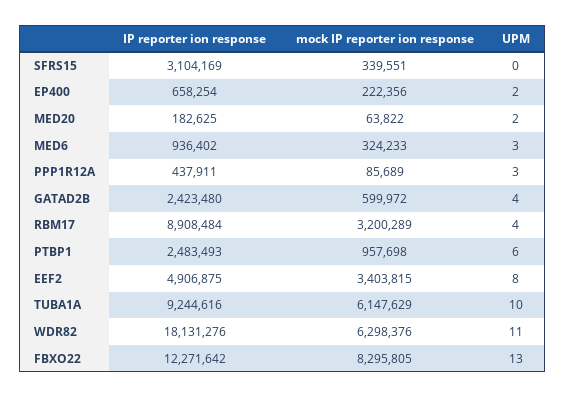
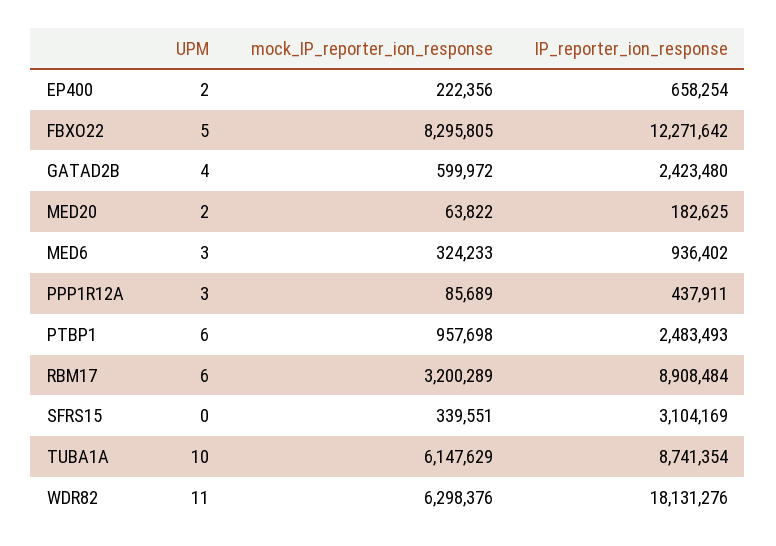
UPM, RBM17: 4 -> 6
IP reporter ion response, EEF2: 4906875 -> none
mock IP reporter ion response, EEF2: 3403815 -> none
UPM, EEF2: 8 -> none
IP reporter ion response, TUBA1A: 9244616 -> 8741354
UPM, FBXO22: 13 -> 5

